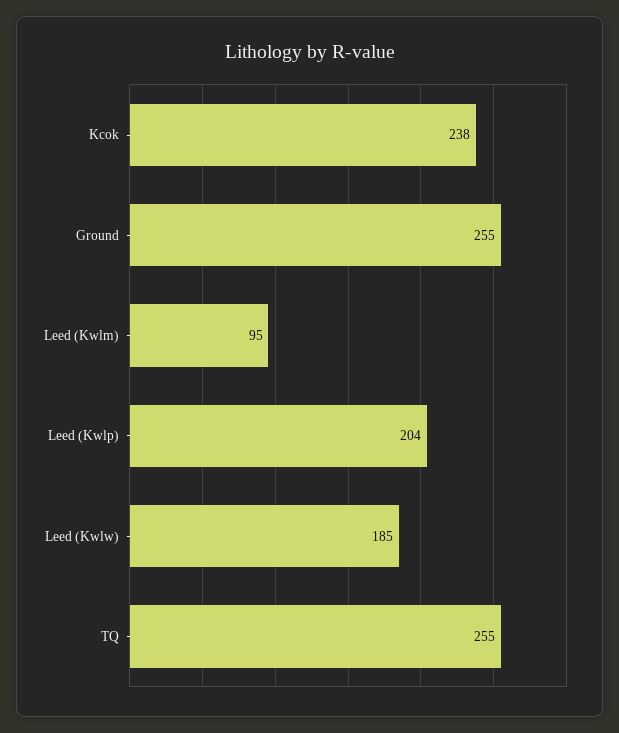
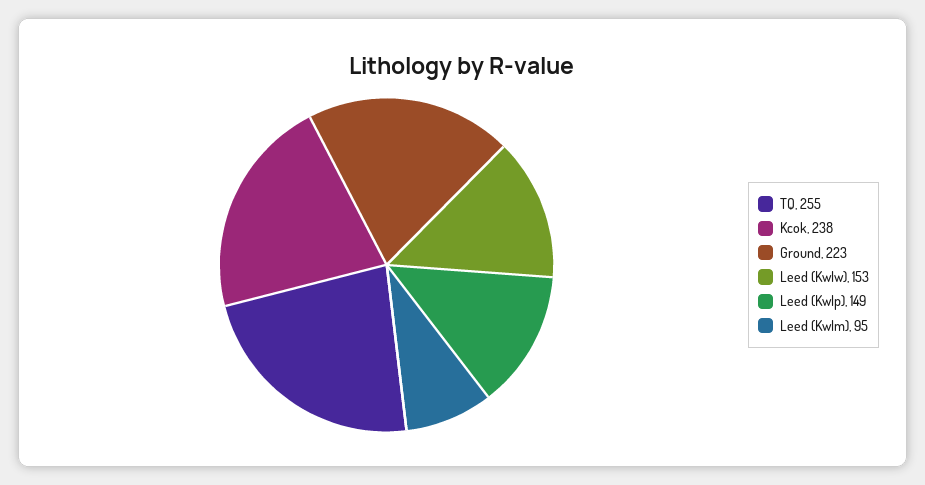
Ground: 255 -> 223
Leed (Kwlp): 204 -> 149
Leed (Kwlw): 185 -> 153

